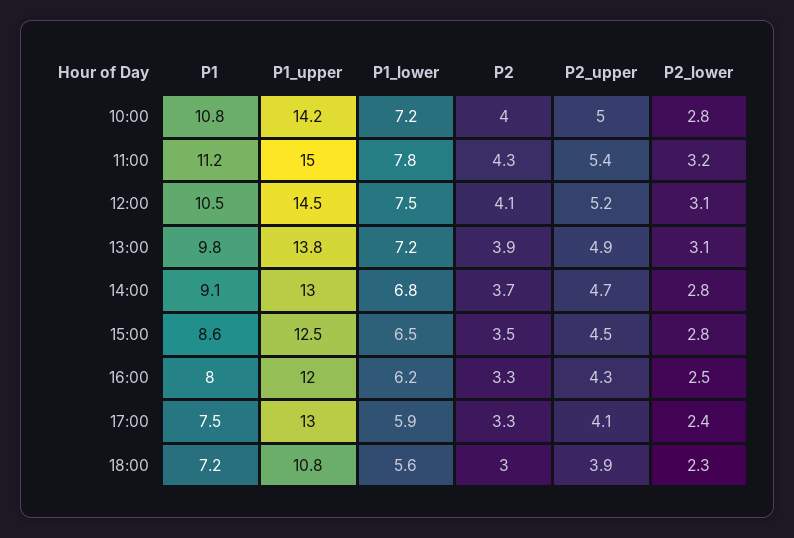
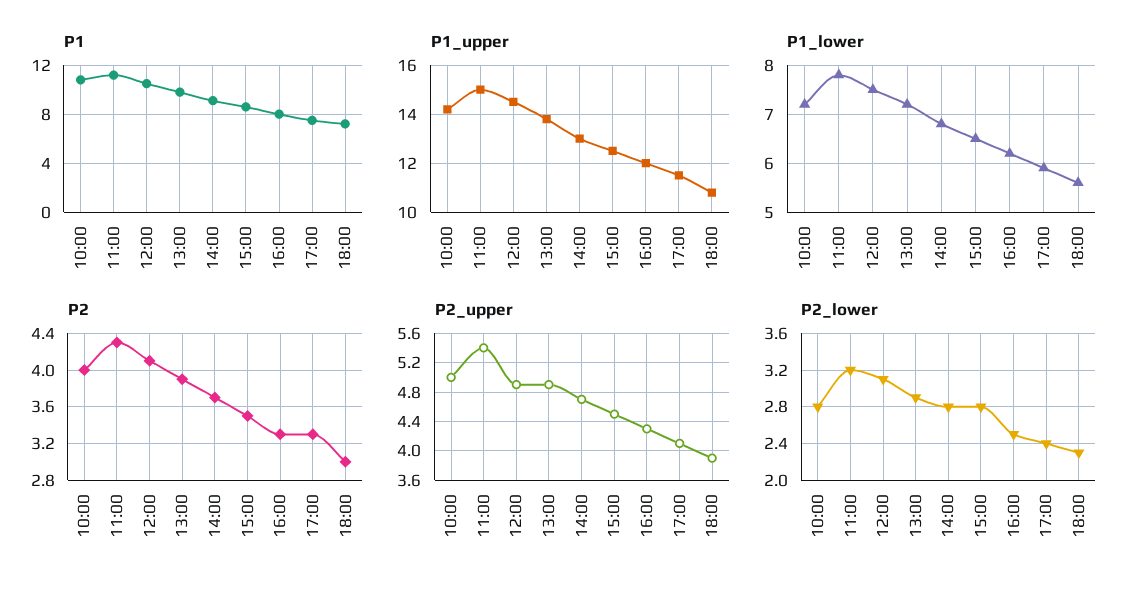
P2_upper, 12:00: 5.2 -> 4.9
P2_lower, 13:00: 3.1 -> 2.9
P1_upper, 17:00: 13 -> 11.5

